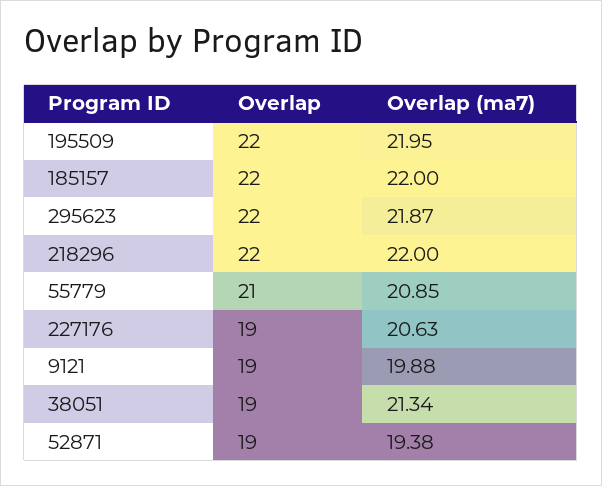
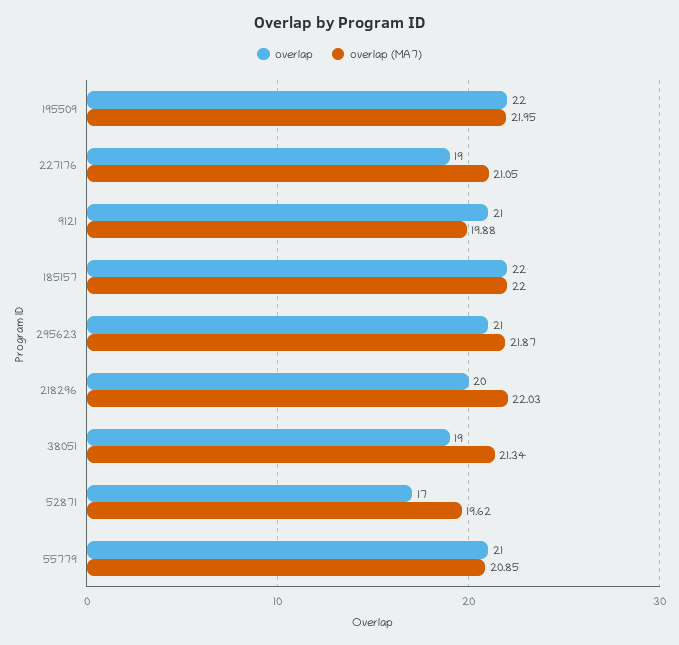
Overlap, 295623: 22 -> 21
Overlap, 218296: 22 -> 20
Overlap (ma7), 218296: 22 -> 22.03
Overlap (ma7), 227176: 20.63 -> 21.05
Overlap, 9121: 19 -> 21
Overlap, 52871: 19 -> 17
Overlap (ma7), 52871: 19.38 -> 19.62

